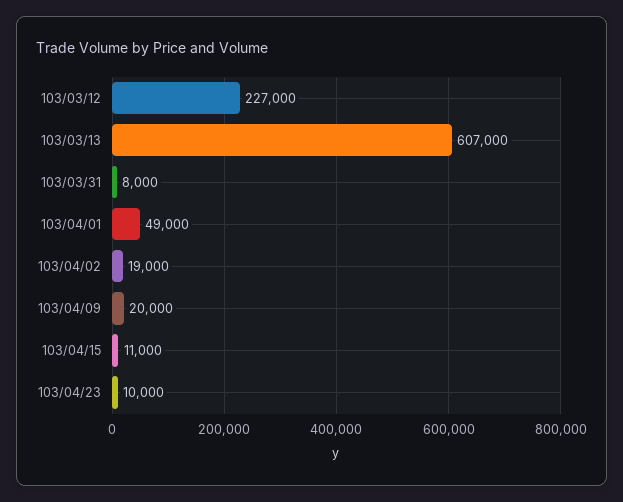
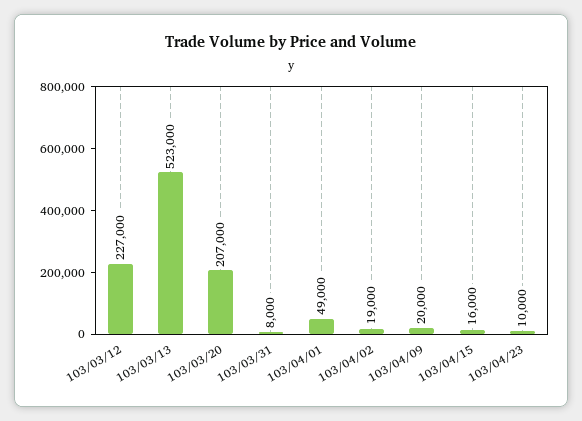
103/03/13: 607000 -> 523000
103/04/15: 11000 -> 16000
103/03/20: none -> 207000

